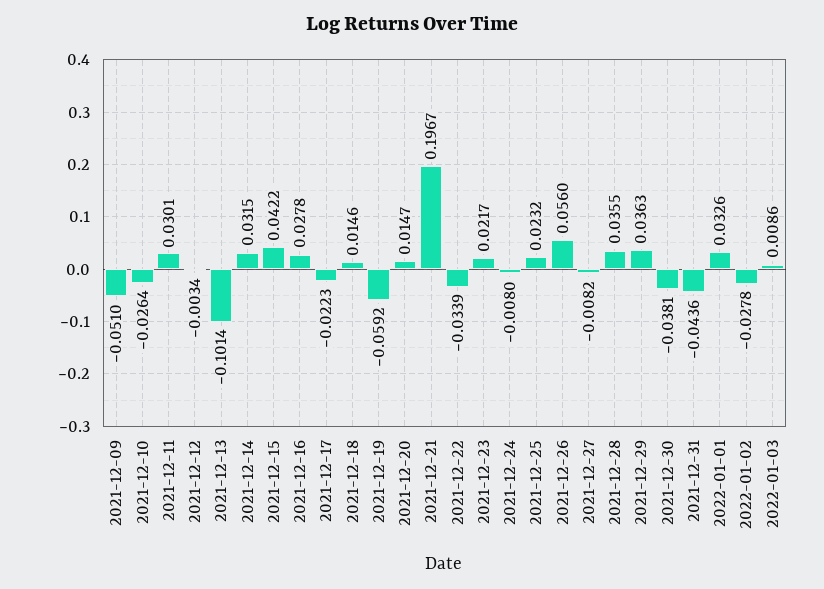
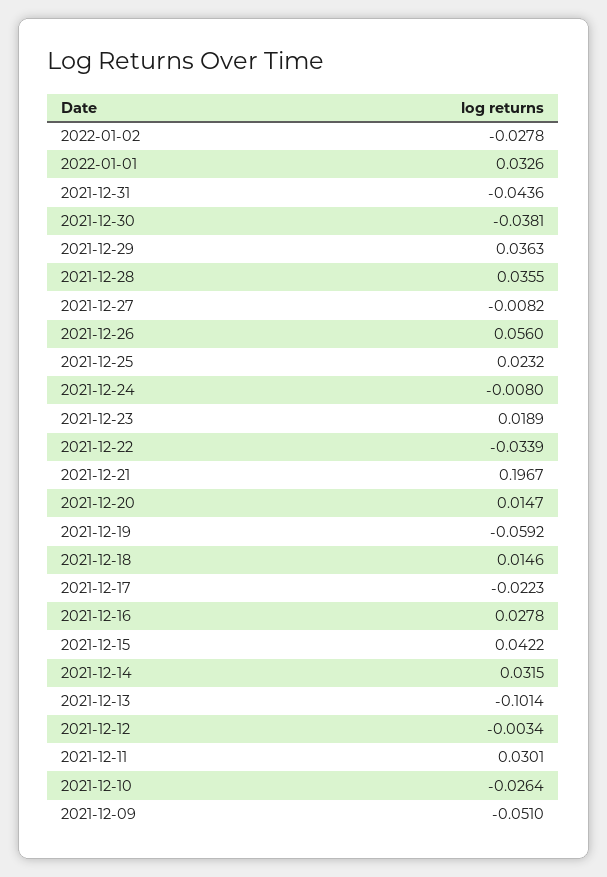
2021-12-23: 0.0217 -> 0.0189
2022-01-03: 0.0086 -> none

